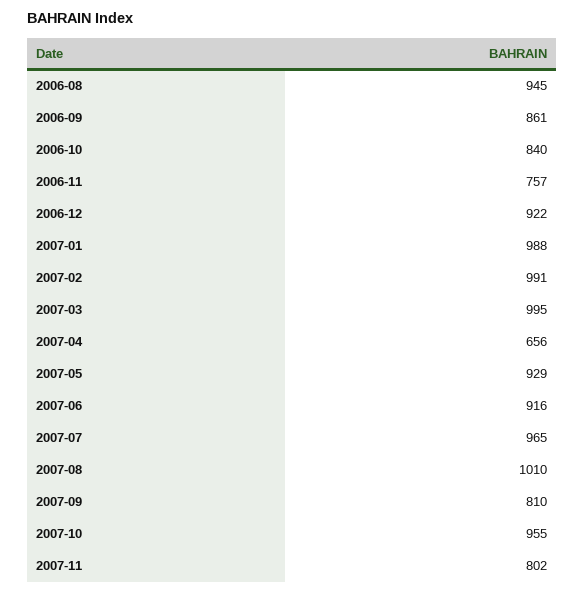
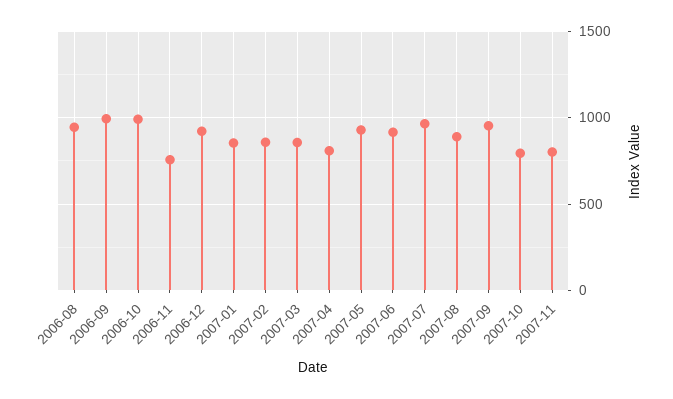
2006-09: 861 -> 1000
2006-10: 840 -> 1000
2007-01: 988 -> 850
2007-02: 991 -> 850
2007-03: 995 -> 850
2007-04: 656 -> 800
2007-08: 1010 -> 900
2007-09: 810 -> 950
2007-10: 955 -> 800

